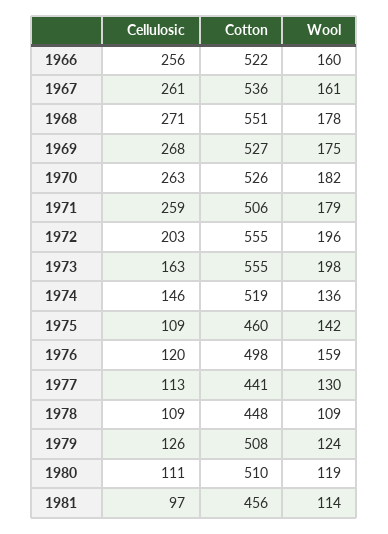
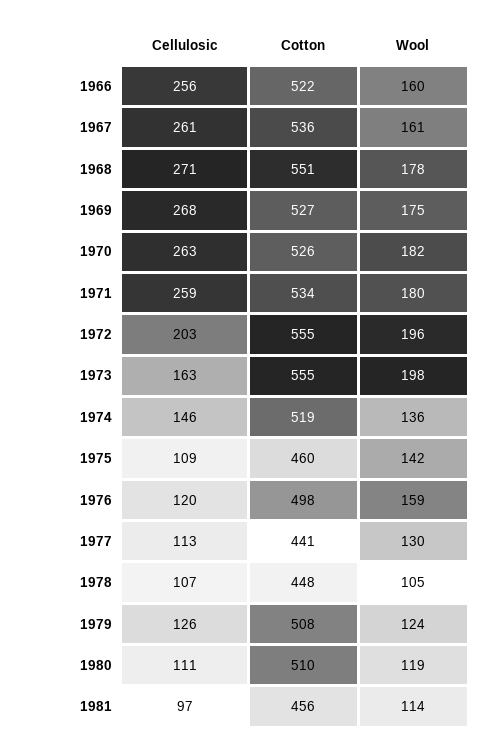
Cotton, 1971: 506 -> 534
Wool, 1971: 179 -> 180
Cellulosic, 1978: 109 -> 107
Wool, 1978: 109 -> 105

